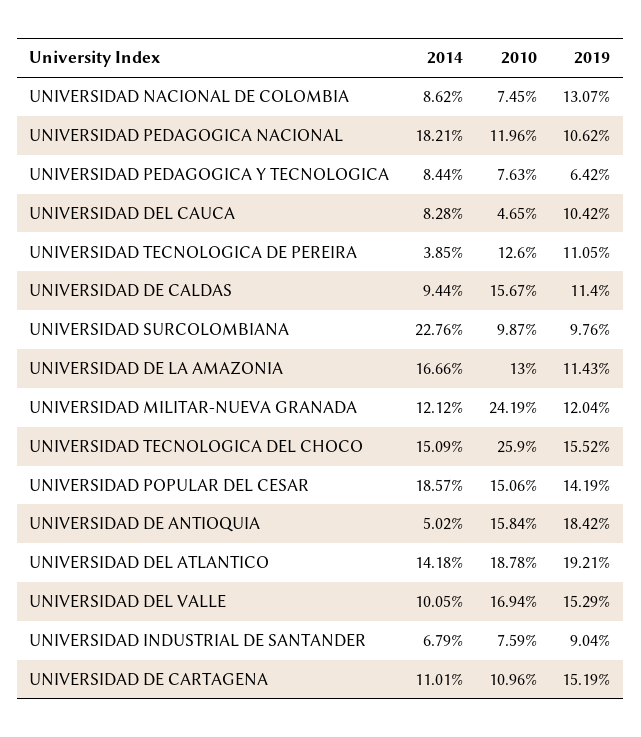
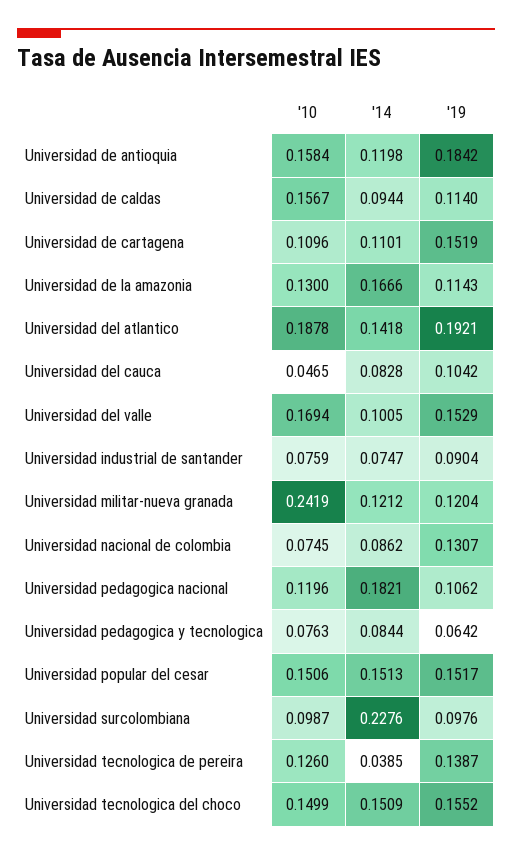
2019, UNIVERSIDAD TECNOLOGICA DE PEREIRA: 0.1105 -> 0.1387
2010, UNIVERSIDAD TECNOLOGICA DEL CHOCO: 0.259 -> 0.1499
2014, UNIVERSIDAD POPULAR DEL CESAR: 0.1857 -> 0.1513
2019, UNIVERSIDAD POPULAR DEL CESAR: 0.1419 -> 0.1517
2014, UNIVERSIDAD DE ANTIOQUIA: 0.0502 -> 0.1198
2014, UNIVERSIDAD INDUSTRIAL DE SANTANDER: 0.0679 -> 0.0747

